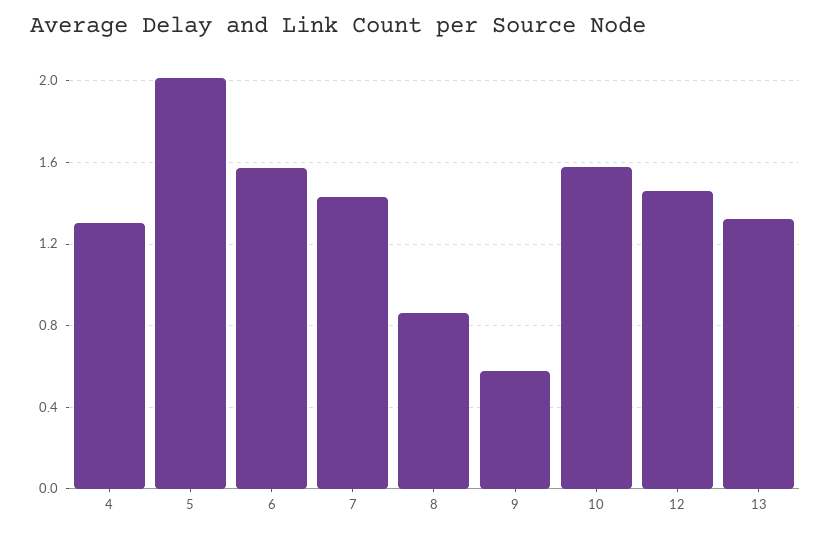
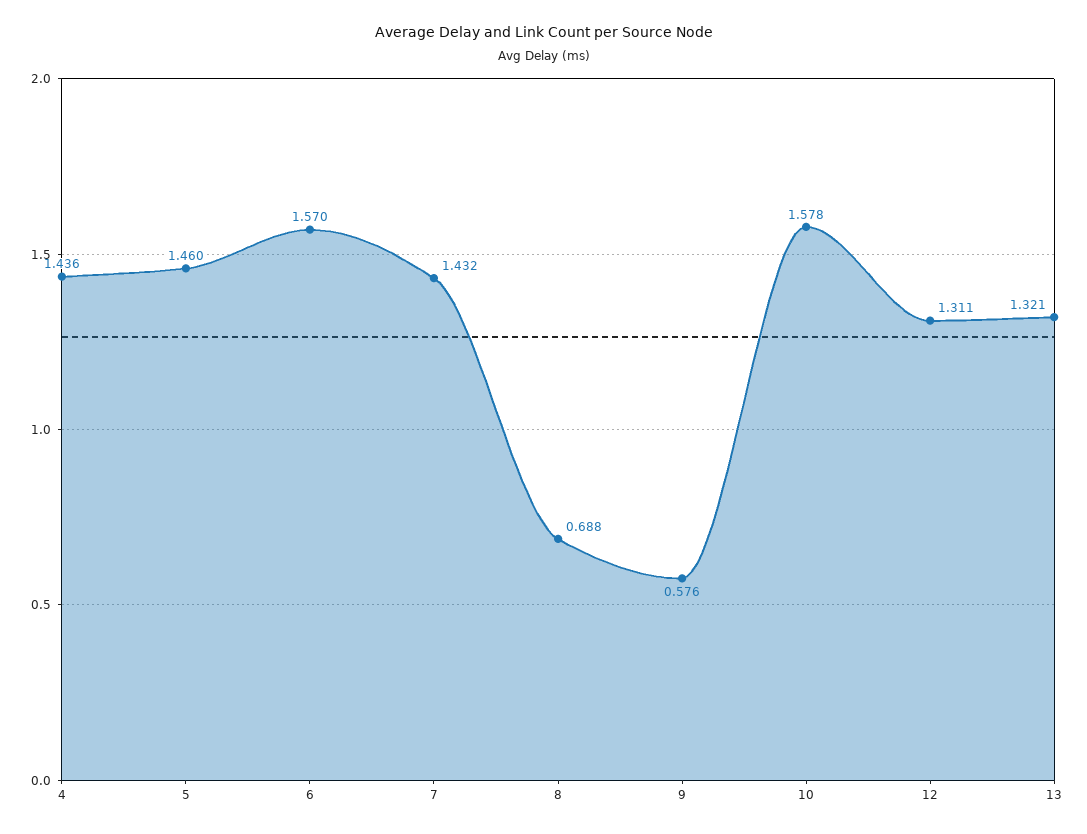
4: 1.3 -> 1.436
5: 2 -> 1.46
8: 0.85 -> 0.688
12: 1.45 -> 1.311

